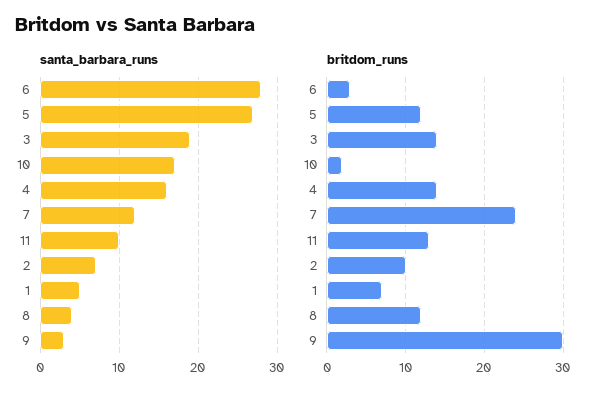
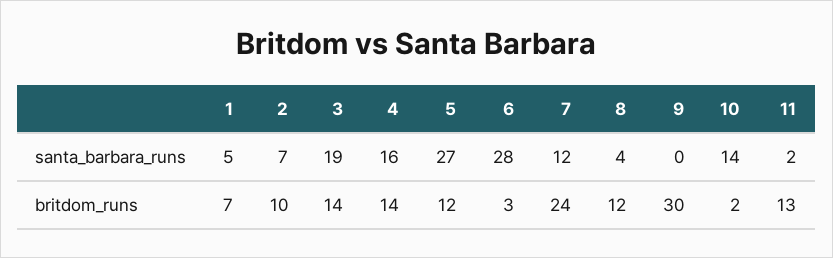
santa_barbara_runs, 10: 17 -> 14
santa_barbara_runs, 11: 10 -> 2
santa_barbara_runs, 9: 3 -> 0

